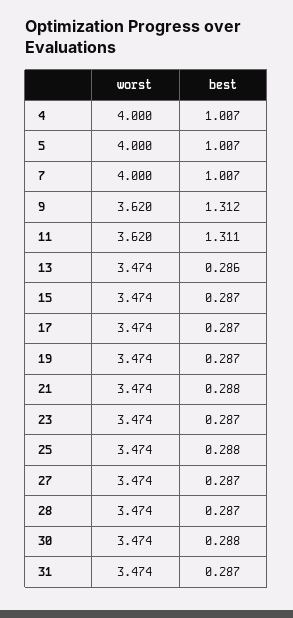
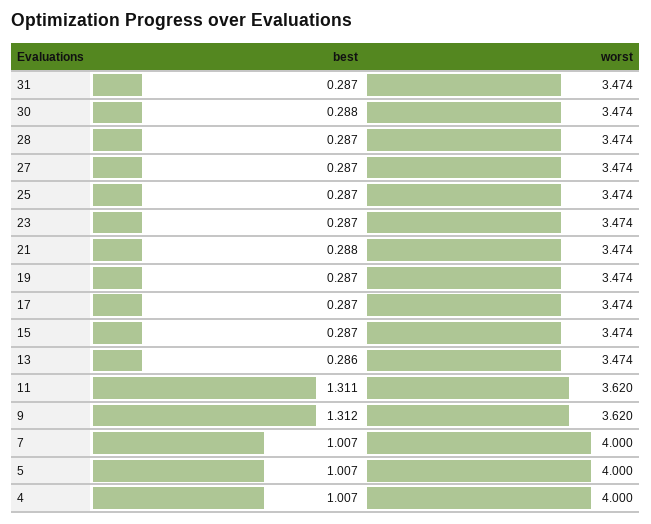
best, 25: 0.288 -> 0.287

